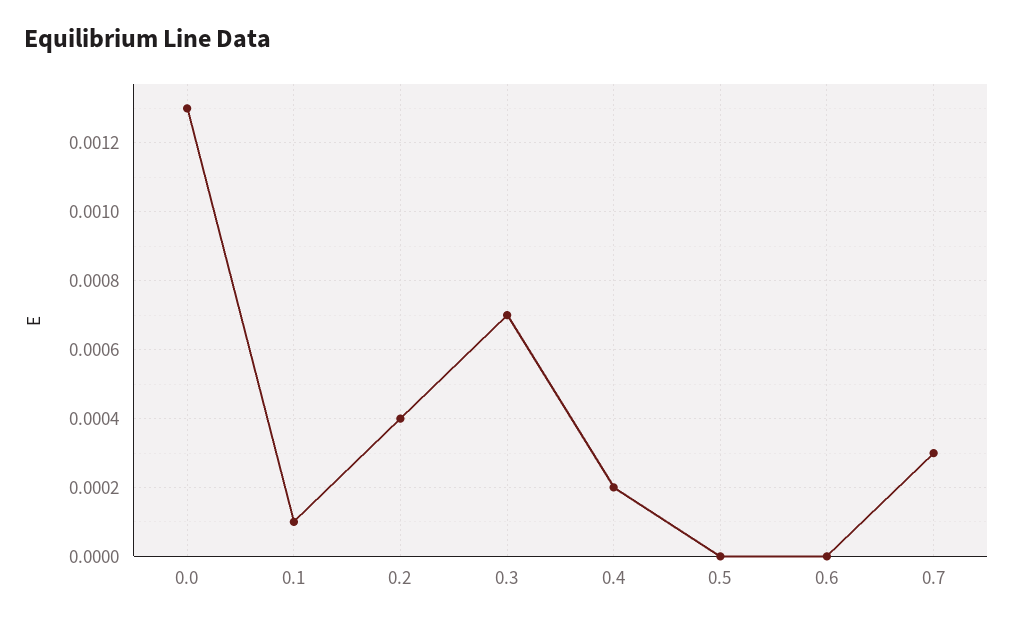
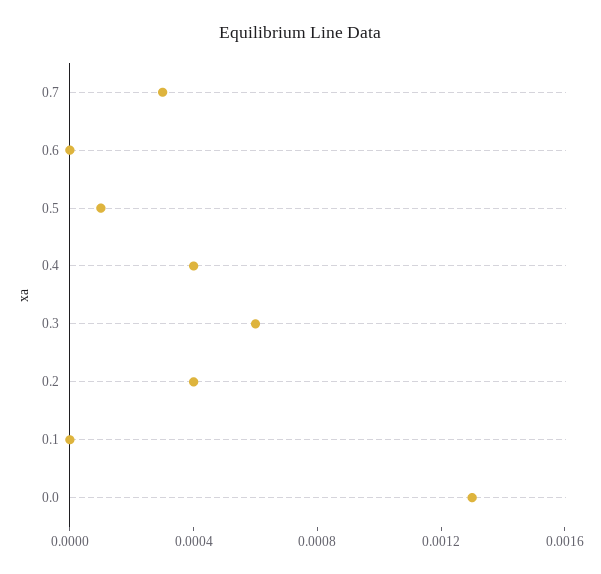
0.1: 0.0001 -> 0
0.3: 0.0007 -> 0.0006
0.4: 0.0002 -> 0.0004
0.5: 0 -> 0.0001

